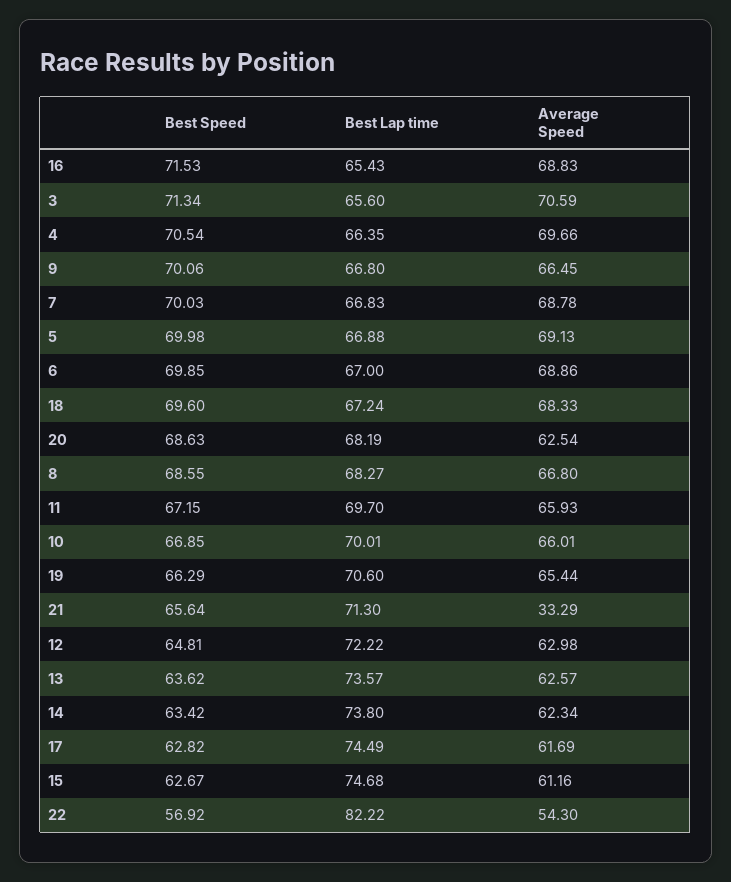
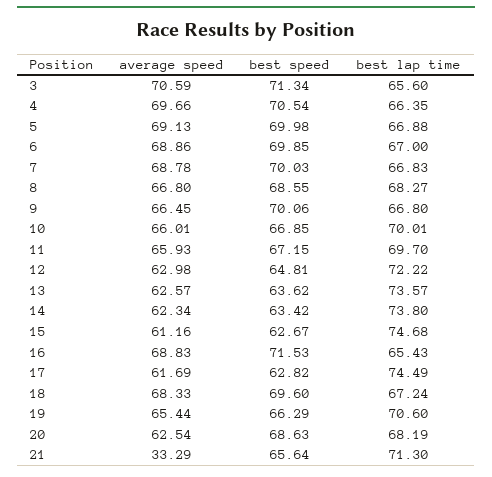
Best Speed, 22: 56.92 -> none
Best Lap time, 22: 82.22 -> none
Average Speed, 22: 54.3 -> none

